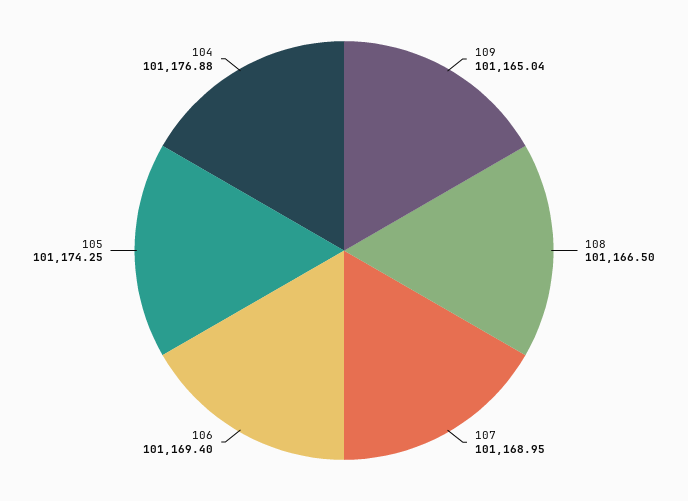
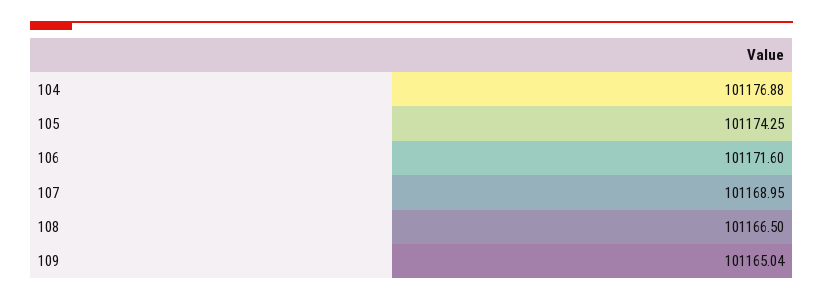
106: 101169.4 -> 101171.6

